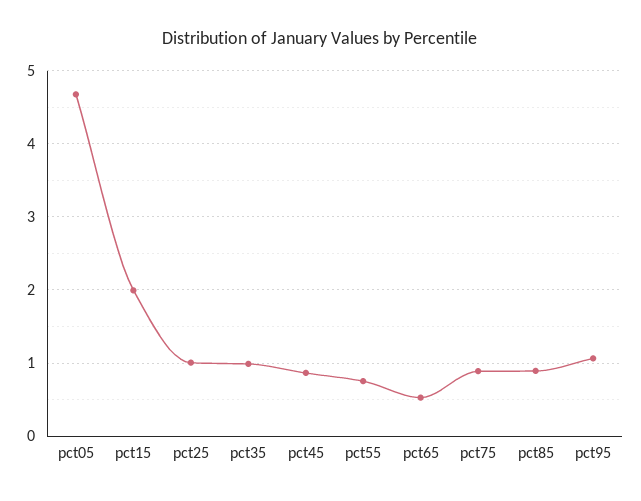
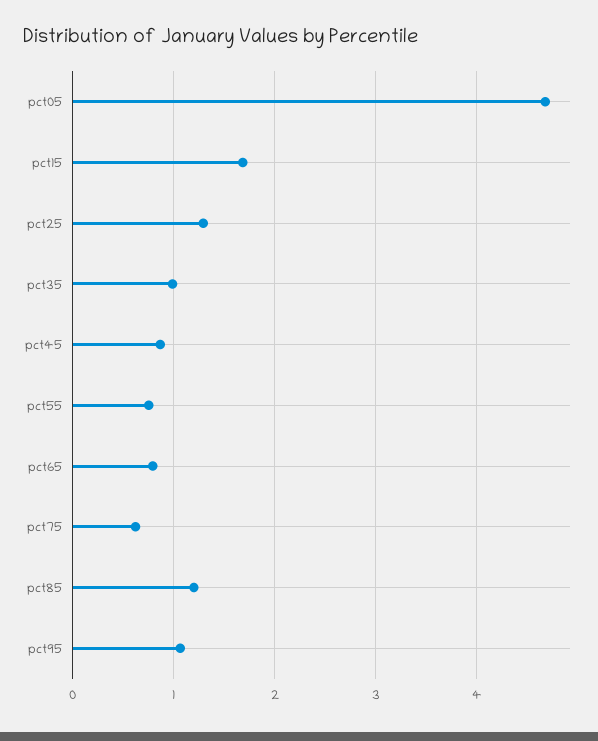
pct15: 2 -> 1.7
pct25: 1 -> 1.3
pct65: 0.5 -> 0.8
pct75: 0.9 -> 0.6
pct85: 0.9 -> 1.2

